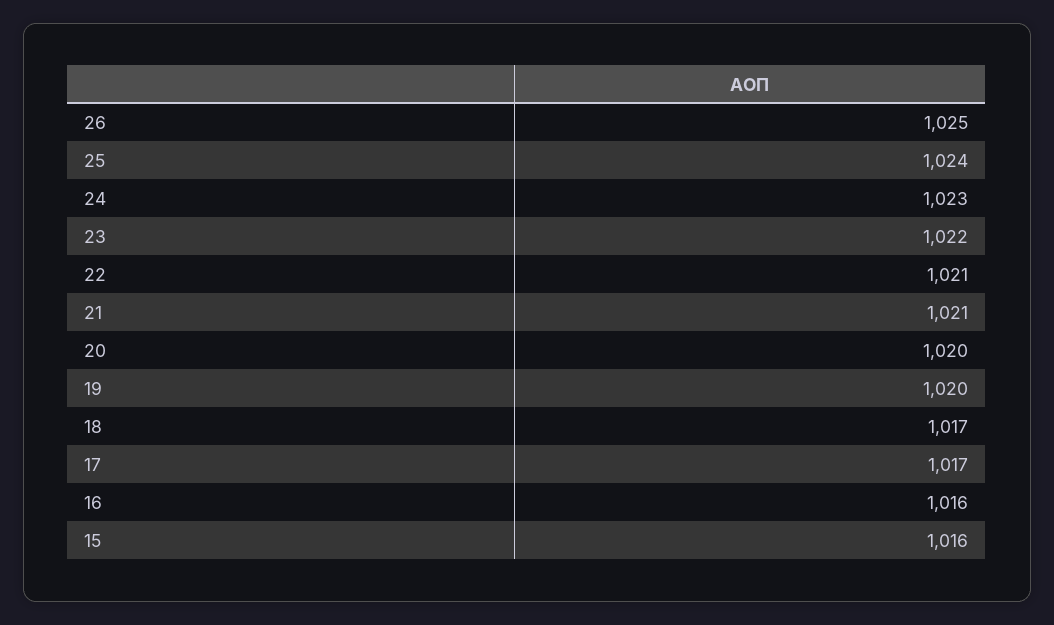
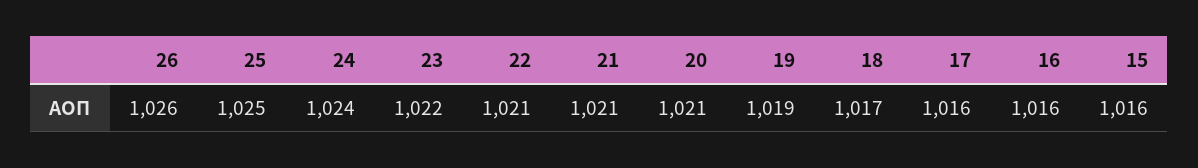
26: 1025 -> 1026
25: 1024 -> 1025
24: 1023 -> 1024
20: 1020 -> 1021
19: 1020 -> 1019
17: 1017 -> 1016

